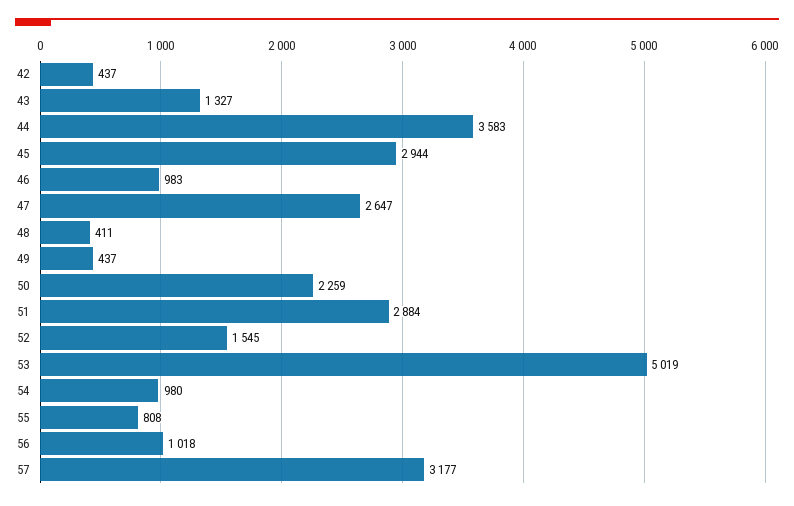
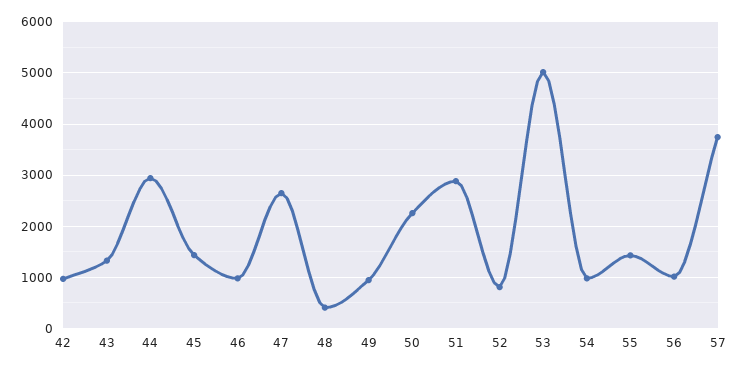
42: 437 -> 1000
44: 3583 -> 3000
45: 2944 -> 1400
49: 437 -> 1000
52: 1545 -> 800
55: 808 -> 1400
57: 3177 -> 3800

